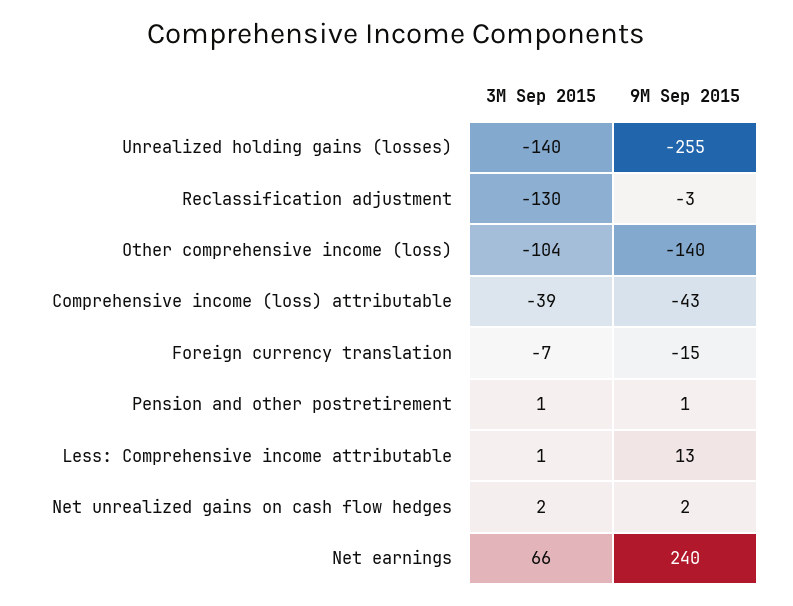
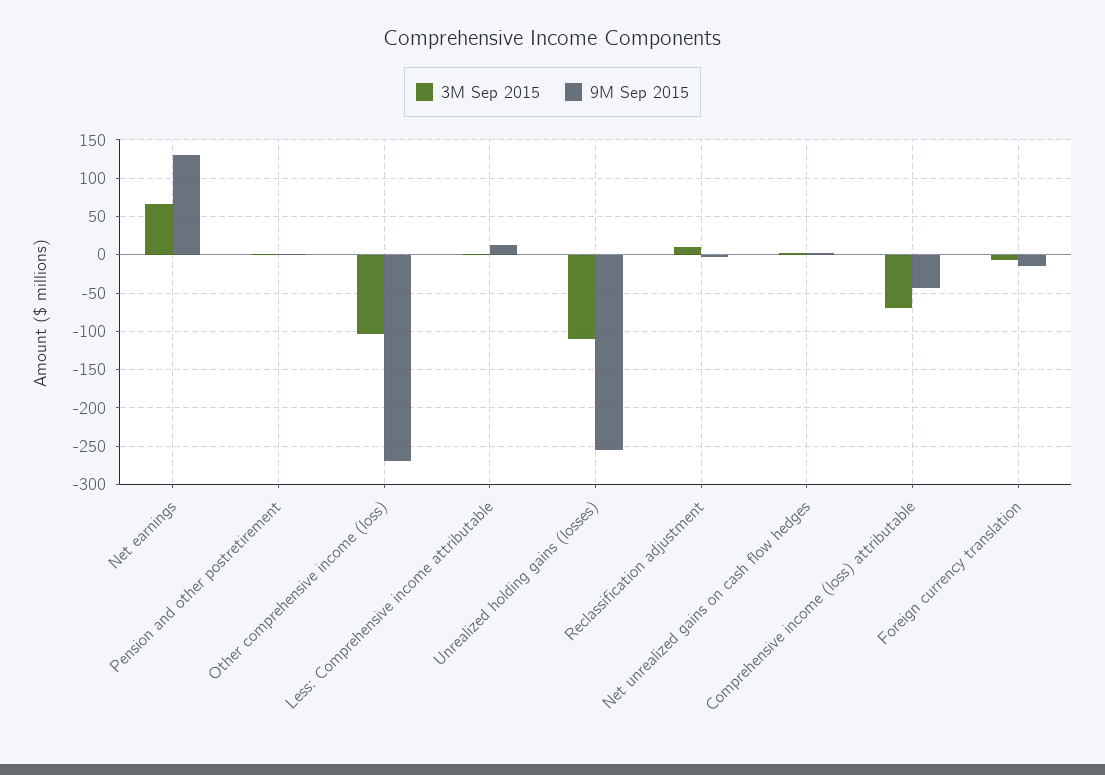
3M Sep 2015, Unrealized holding gains (losses): -140 -> -110
3M Sep 2015, Reclassification adjustment: -130 -> 10
9M Sep 2015, Other comprehensive income (loss): -140 -> -270
3M Sep 2015, Comprehensive income (loss) attributable: -39 -> -70
9M Sep 2015, Net earnings: 240 -> 130

